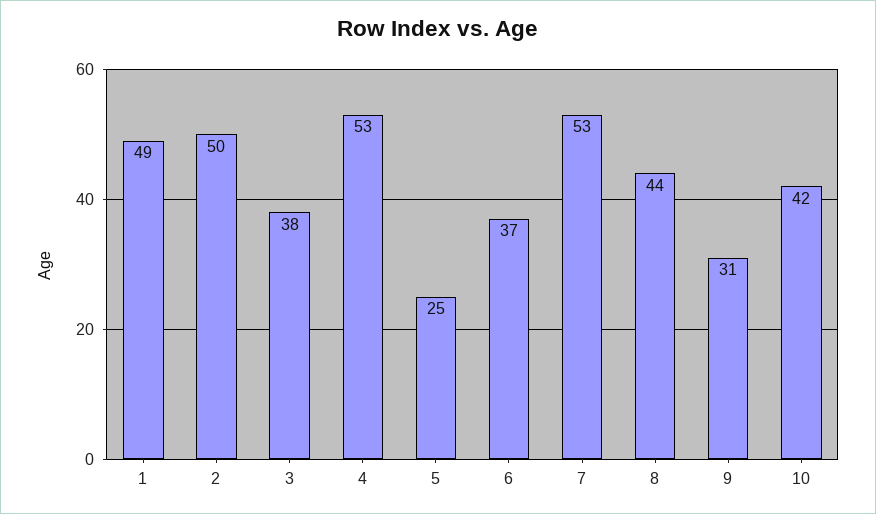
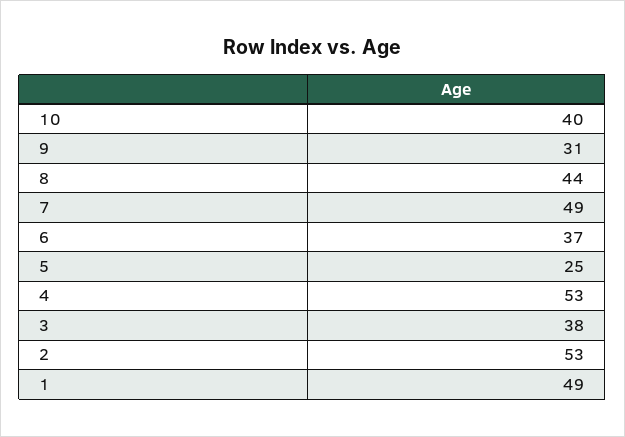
2: 50 -> 53
7: 53 -> 49
10: 42 -> 40

